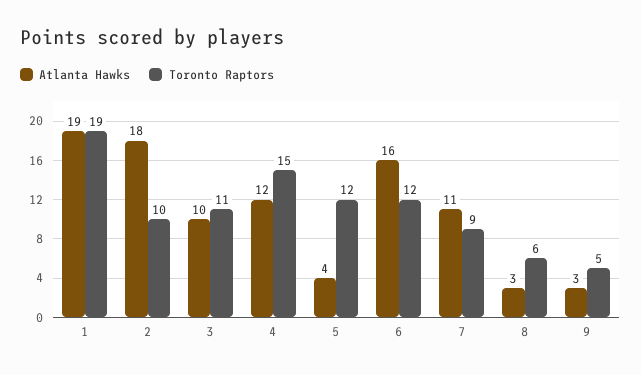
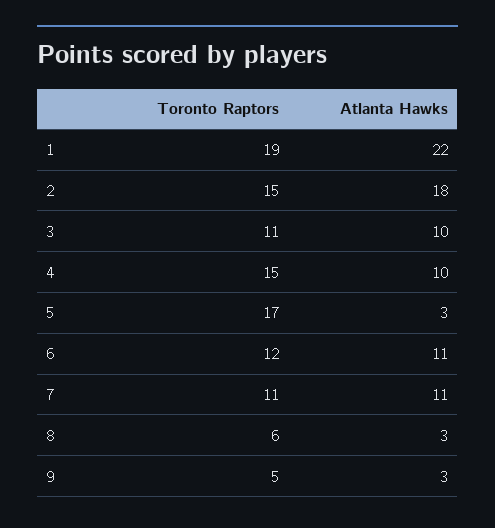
Atlanta Hawks, 1: 19 -> 22
Toronto Raptors, 2: 10 -> 15
Atlanta Hawks, 4: 12 -> 10
Atlanta Hawks, 5: 4 -> 3
Toronto Raptors, 5: 12 -> 17
Atlanta Hawks, 6: 16 -> 11
Toronto Raptors, 7: 9 -> 11

